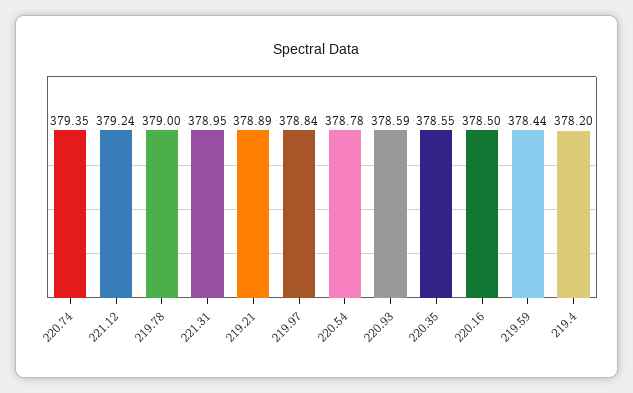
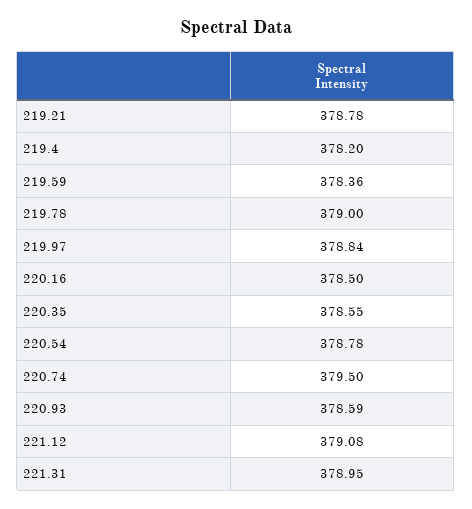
220.74: 379.35 -> 379.5
221.12: 379.24 -> 379.08
219.21: 378.89 -> 378.78
219.59: 378.44 -> 378.36

